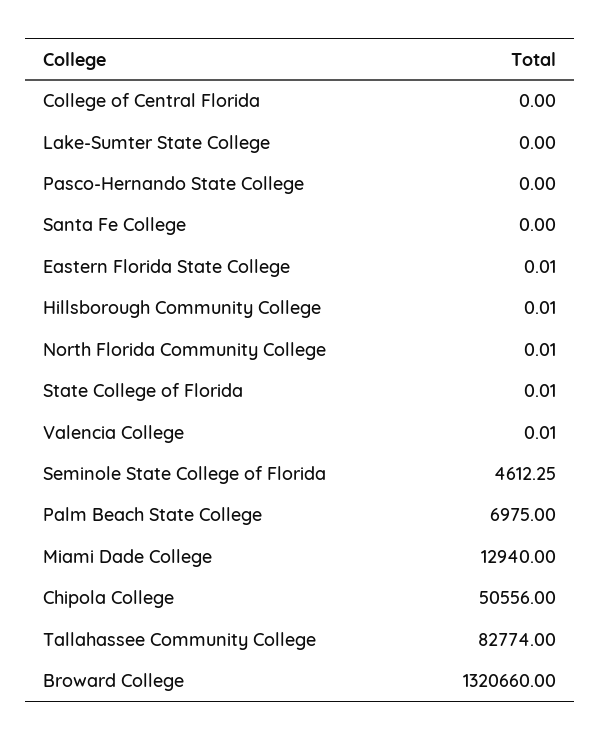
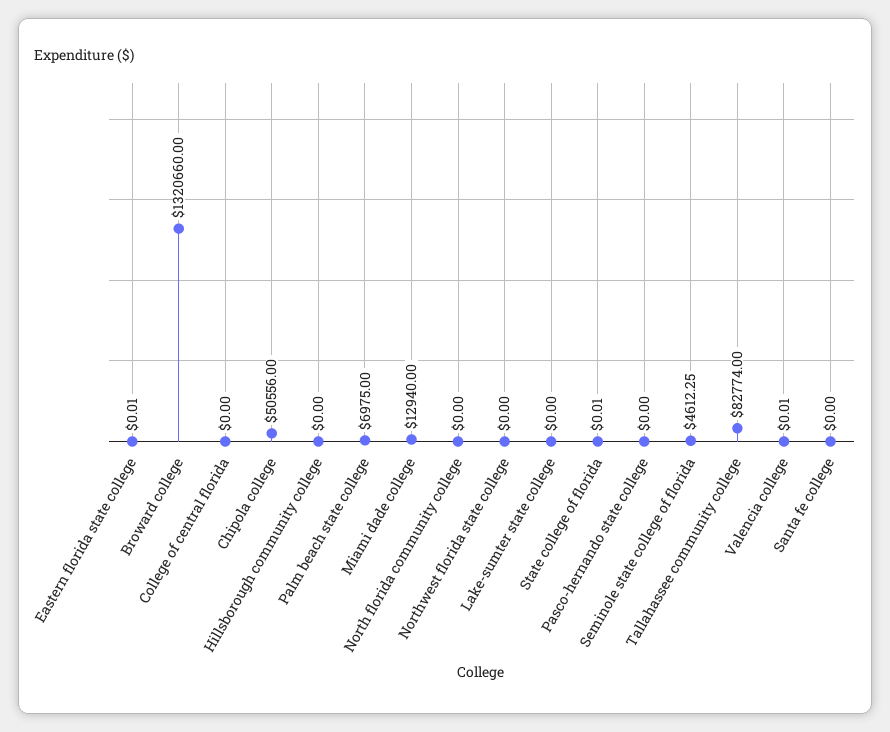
Hillsborough Community College: 0.01 -> 0
North Florida Community College: 0.01 -> 0
Northwest florida state college: none -> 0

